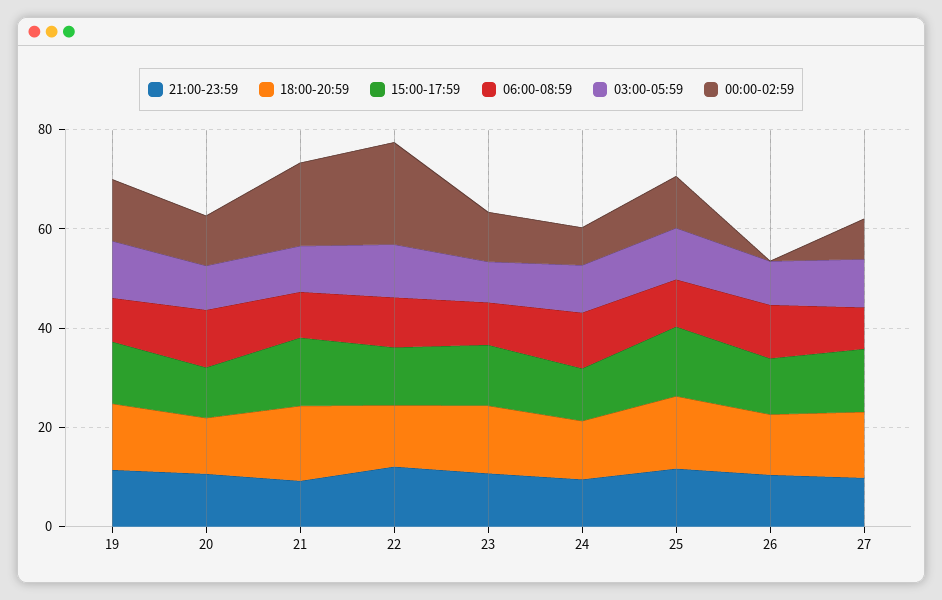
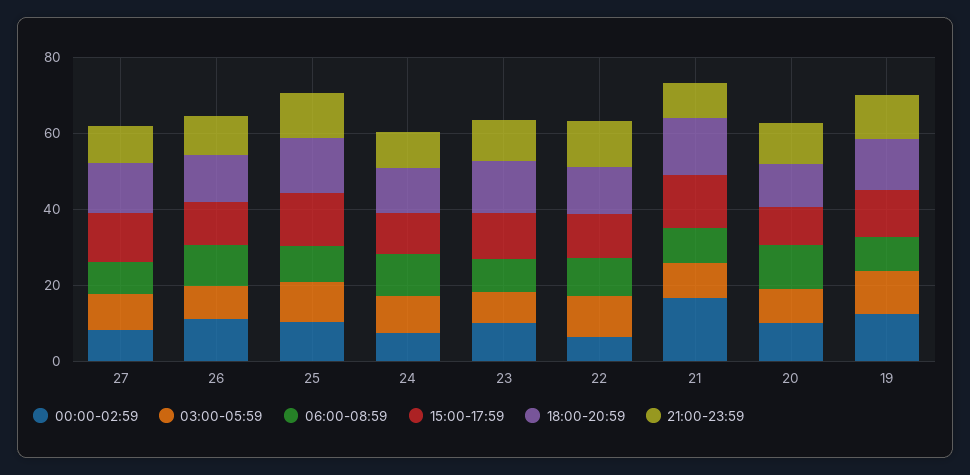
00:00-02:59, 22: 20 -> 5
00:00-02:59, 26: 0 -> 10

